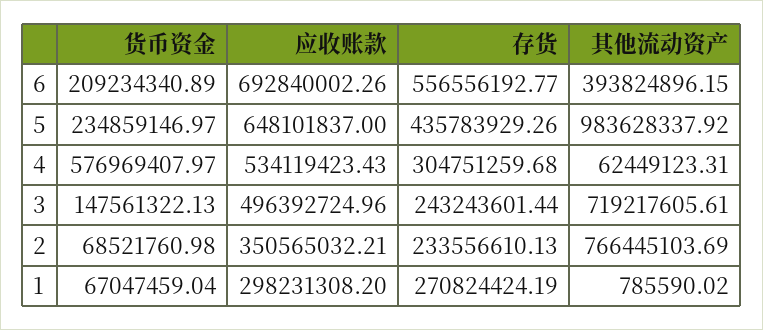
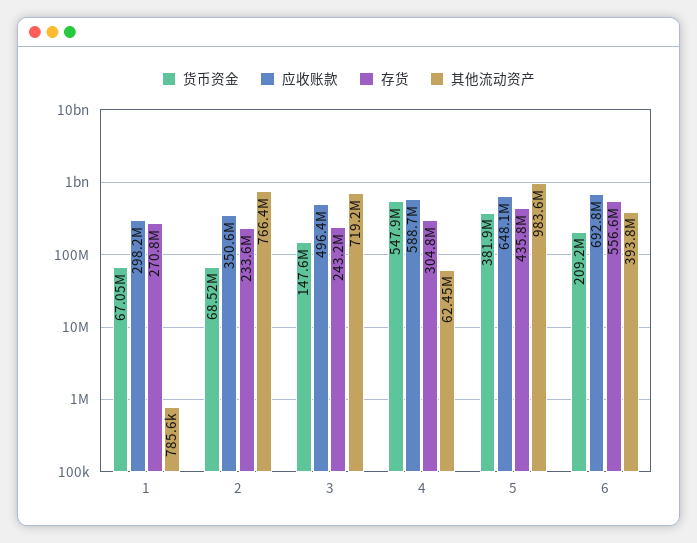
货币资金, 5: 234859146.97 -> 381900000
货币资金, 4: 576969407.97 -> 547900000
应收账款, 4: 534119423.43 -> 588700000

